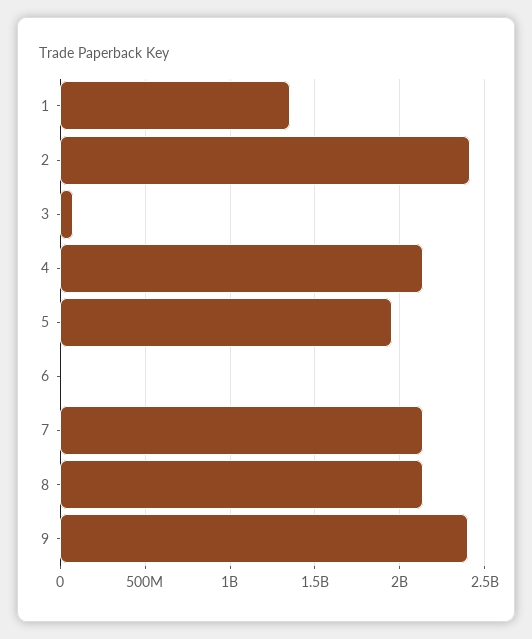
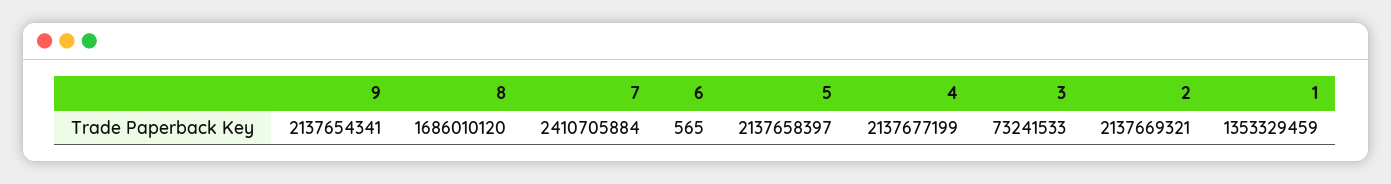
2: 2400000000 -> 2137669321
5: 1950000000 -> 2137658397
7: 2150000000 -> 2410705884
8: 2150000000 -> 1686010120
9: 2400000000 -> 2137654341

